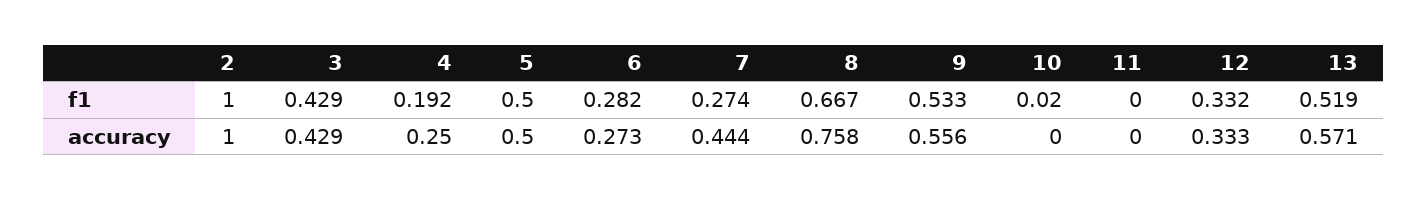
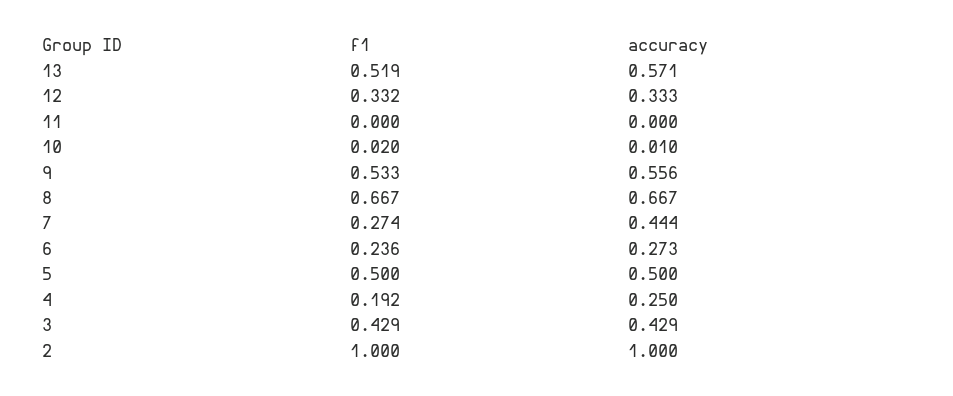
6, f1: 0.282 -> 0.236
8, accuracy: 0.758 -> 0.667
10, accuracy: 0 -> 0.01

